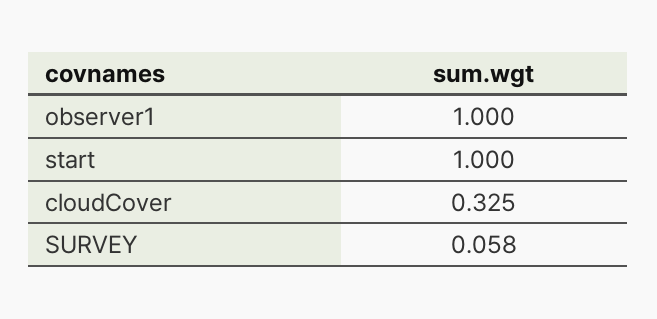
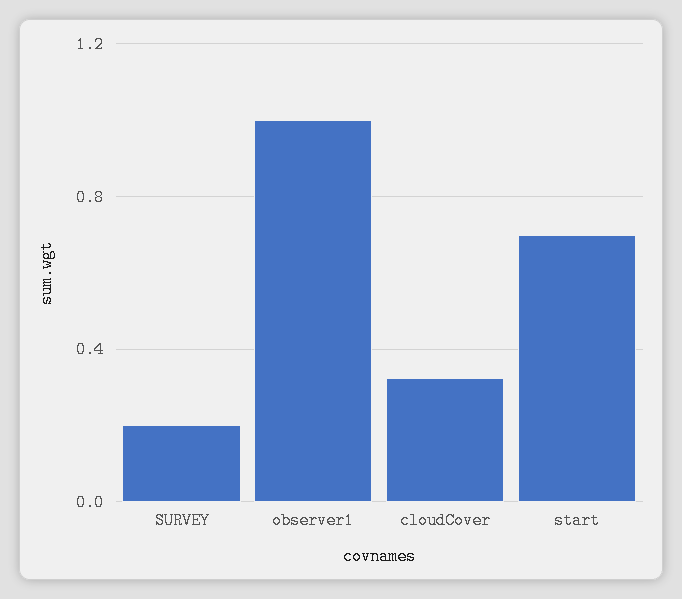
start: 1 -> 0.7
SURVEY: 0.058 -> 0.2

